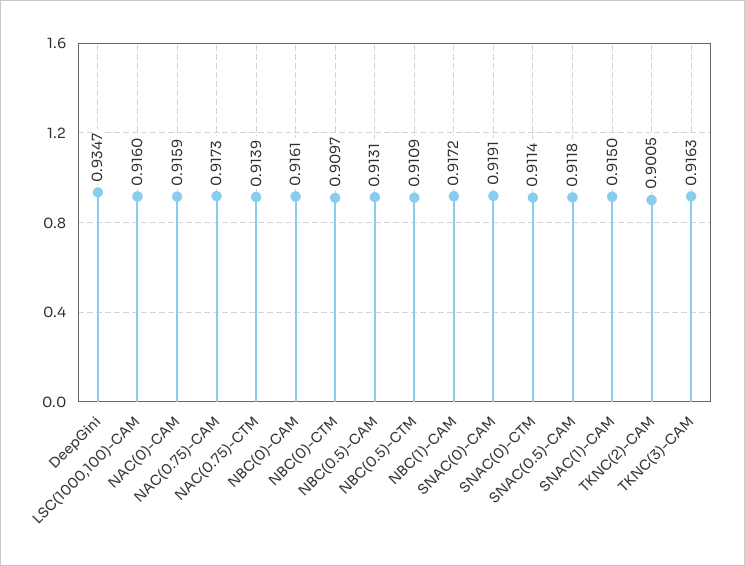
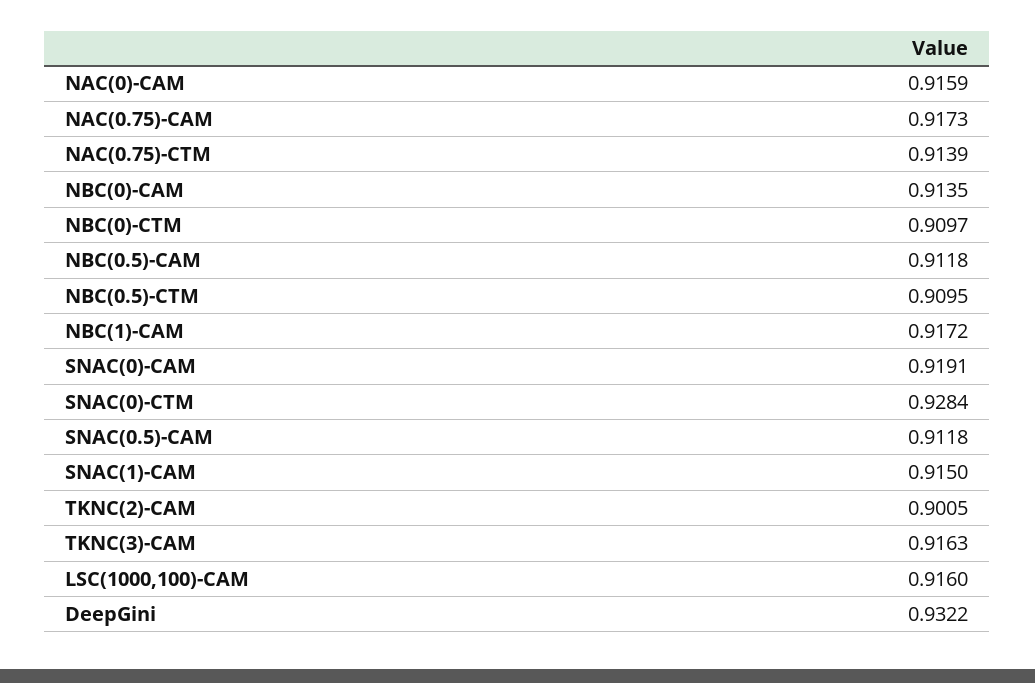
DeepGini: 0.9347 -> 0.9322
NBC(0)-CAM: 0.9161 -> 0.9135
NBC(0.5)-CAM: 0.9131 -> 0.9118
NBC(0.5)-CTM: 0.9109 -> 0.9095
SNAC(0)-CTM: 0.9114 -> 0.9284

